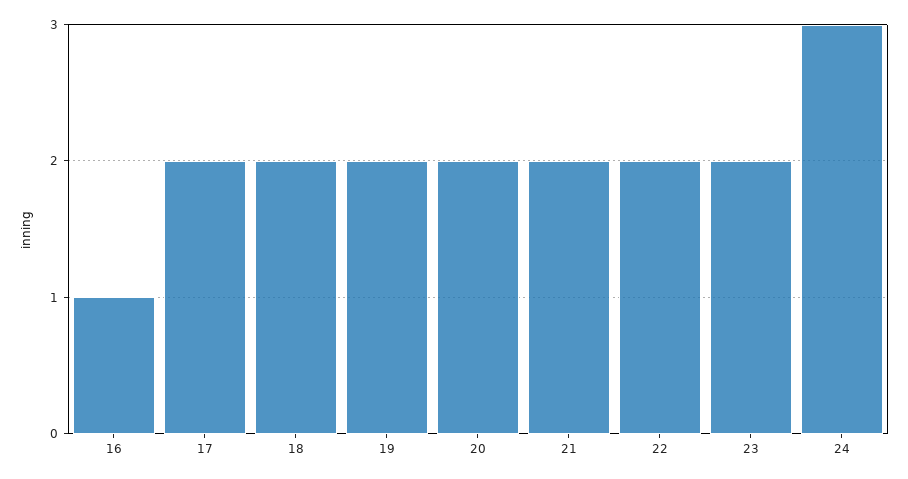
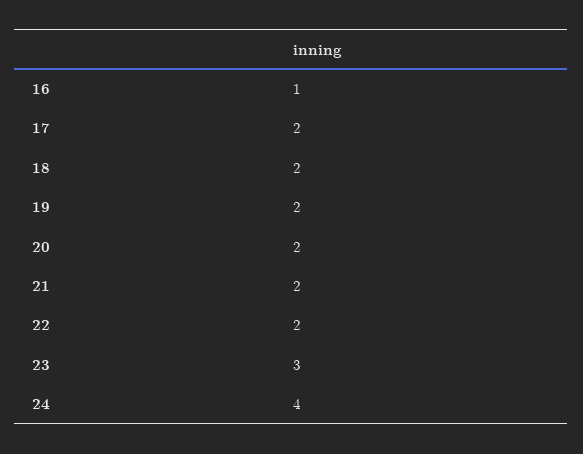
23: 2 -> 3
24: 3 -> 4

